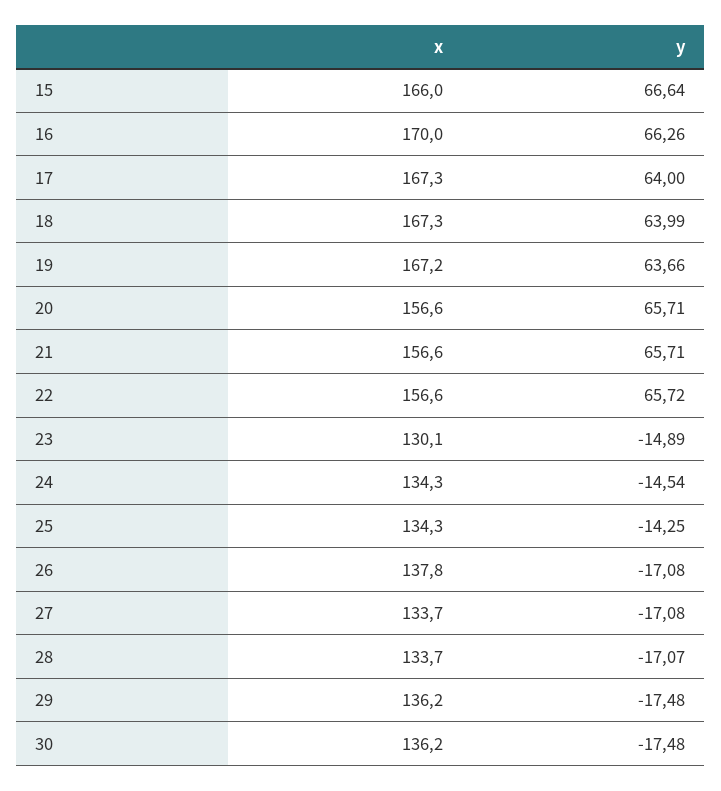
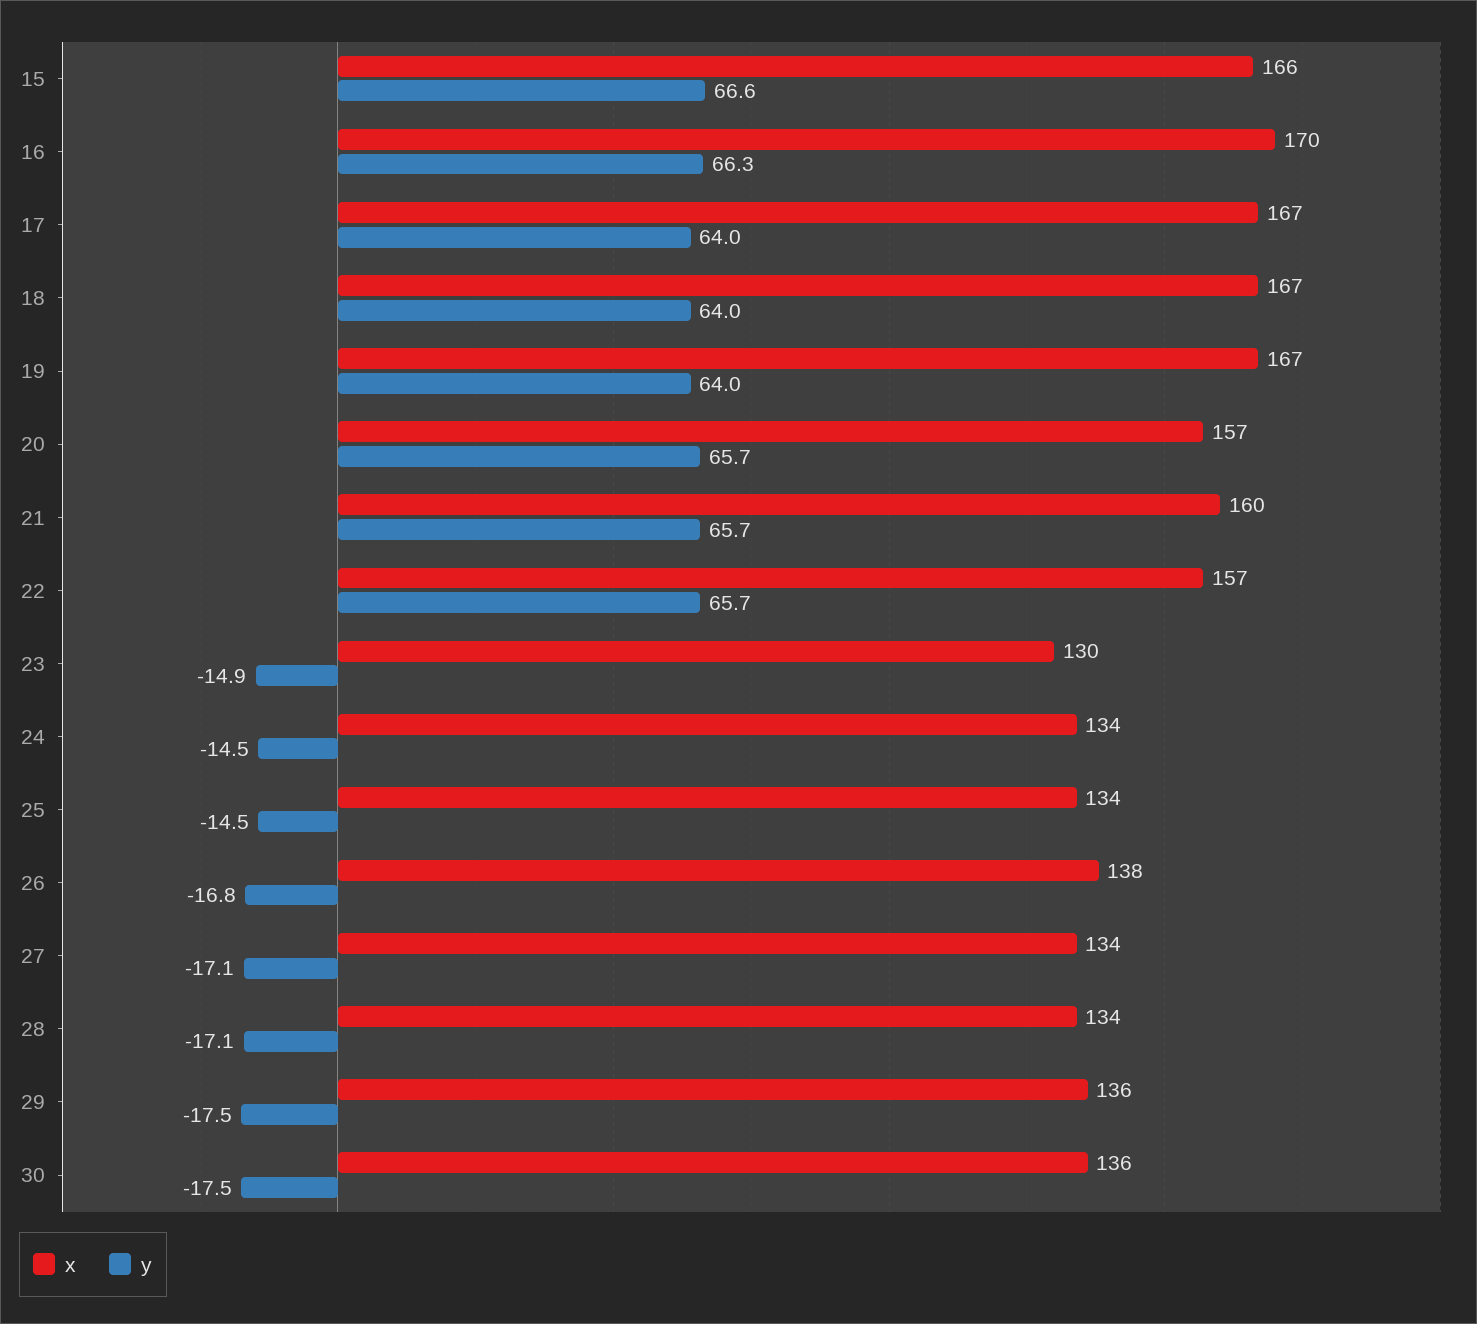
y, 19: 63.66 -> 64
x, 21: 156.6 -> 160
y, 25: -14.25 -> -14.5
y, 26: -17.08 -> -16.8

